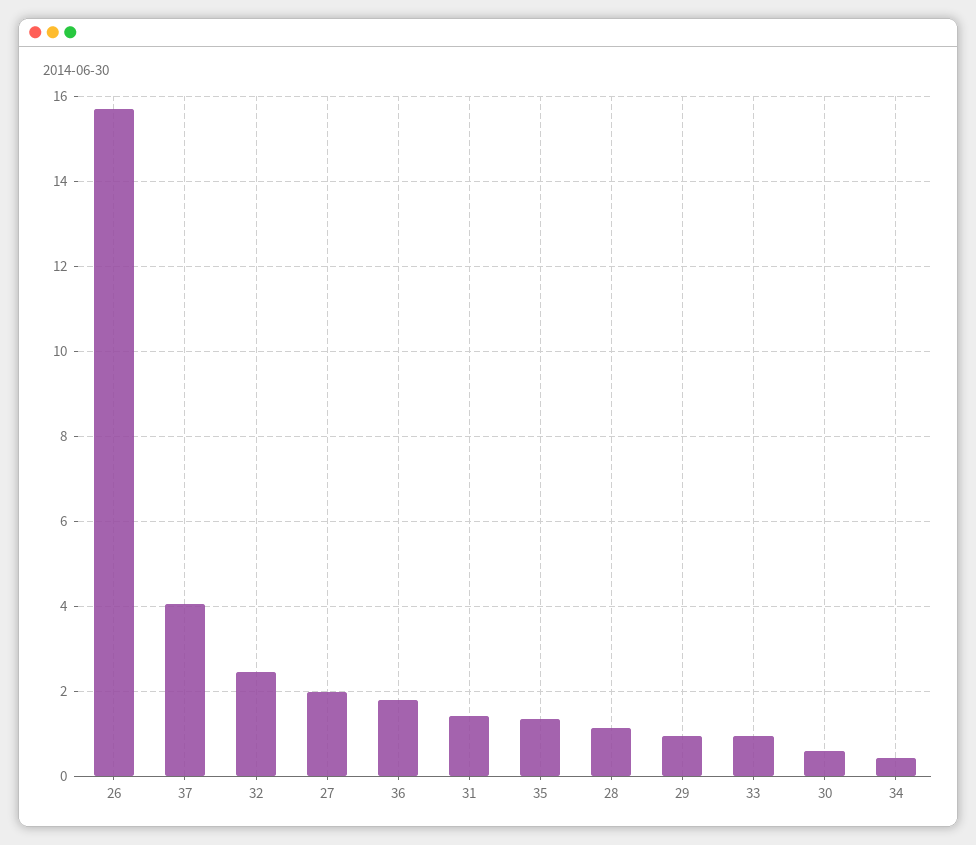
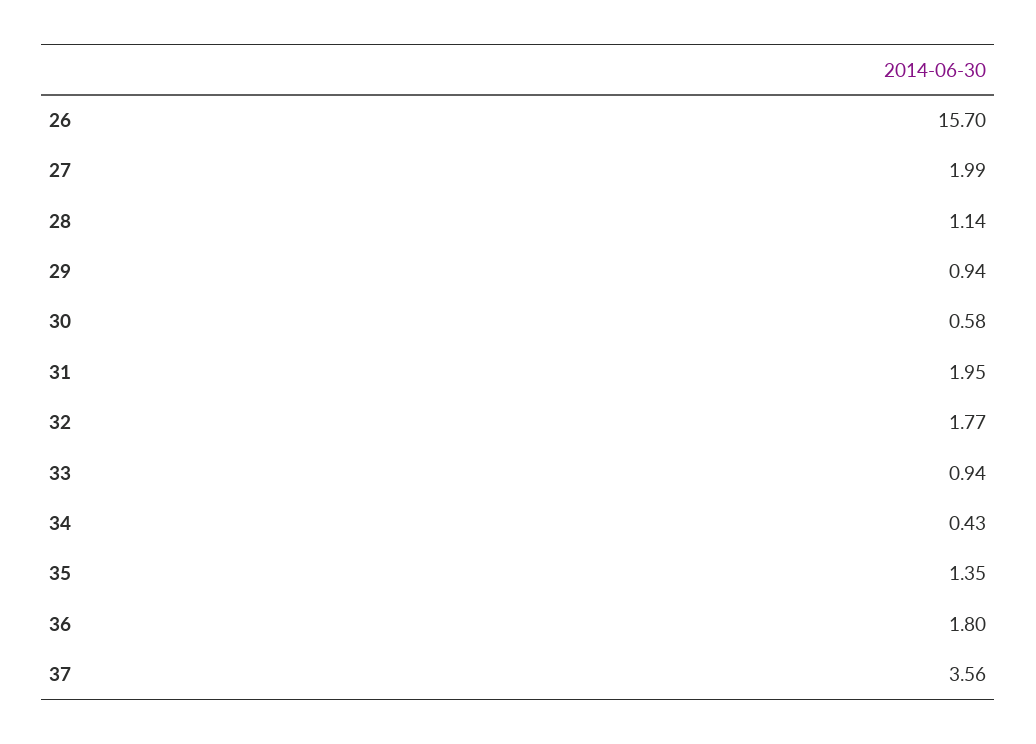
37: 4 -> 3.56
32: 2.4 -> 1.77
31: 1.4 -> 1.95

